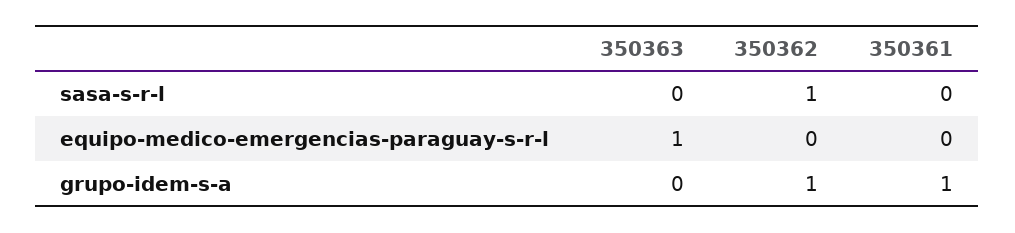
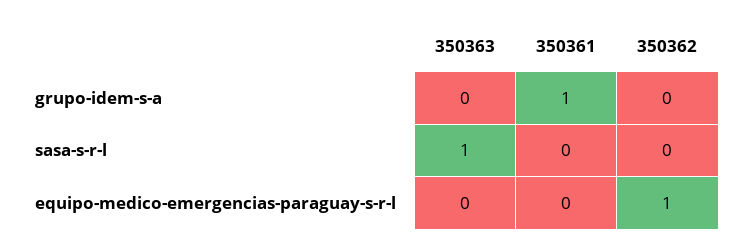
350363, sasa-s-r-l: 0 -> 1
350362, sasa-s-r-l: 1 -> 0
350363, equipo-medico-emergencias-paraguay-s-r-l: 1 -> 0
350362, equipo-medico-emergencias-paraguay-s-r-l: 0 -> 1
350362, grupo-idem-s-a: 1 -> 0

